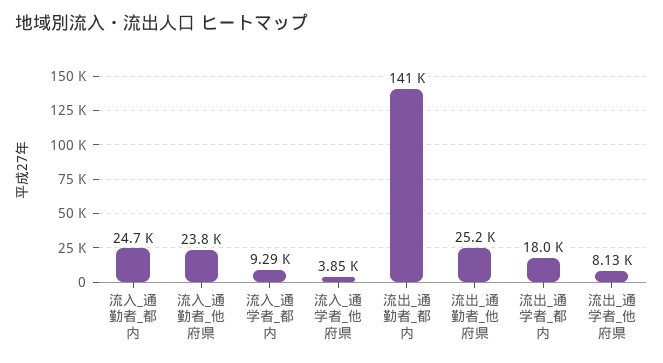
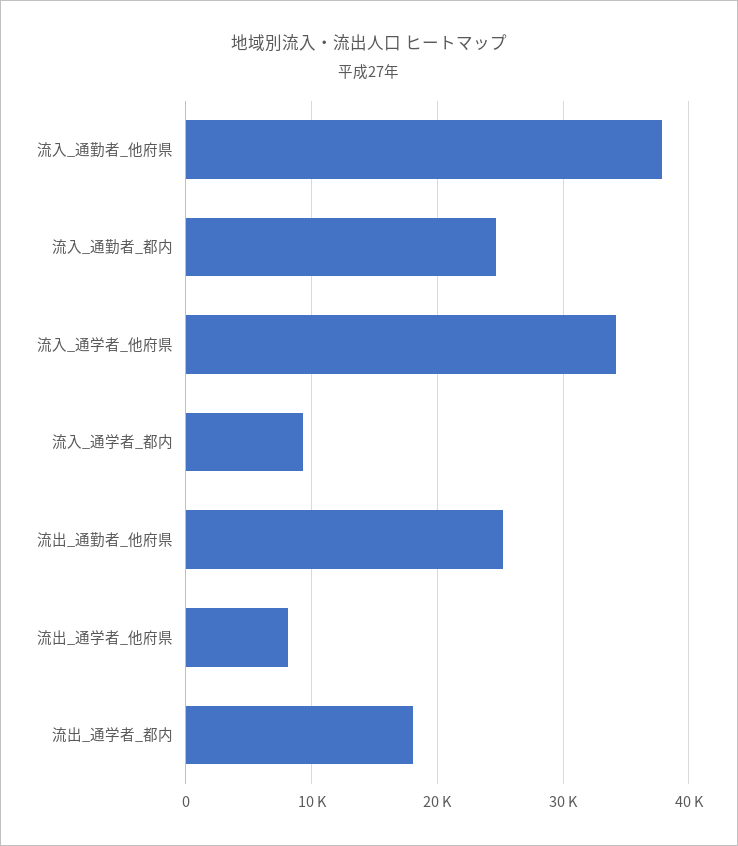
流入_通勤者_他府県: 23800 -> 38000
流入_通学者_他府県: 3850 -> 34000
流出_通勤者_都内: 141000 -> none

